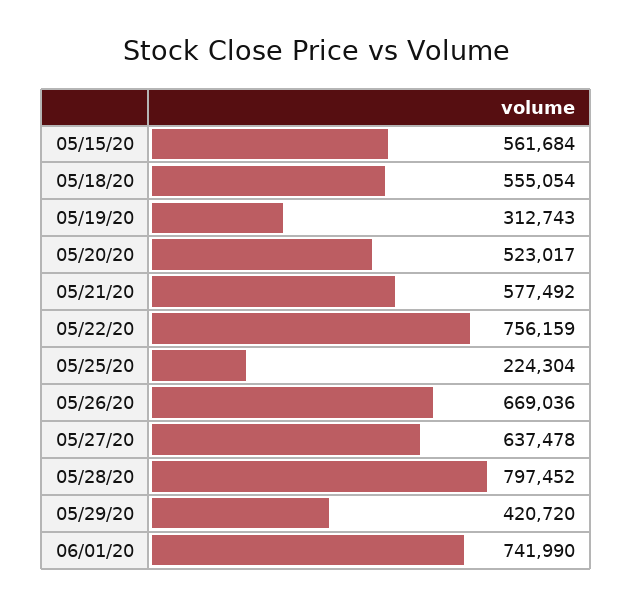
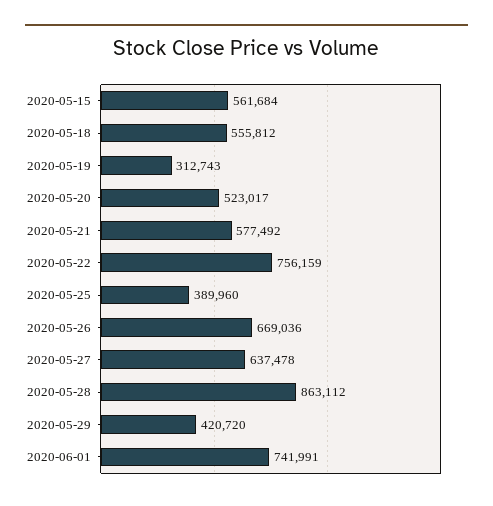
05/18/20: 555054 -> 555812
05/25/20: 224304 -> 389960
05/28/20: 797452 -> 863112
06/01/20: 741990 -> 741991

